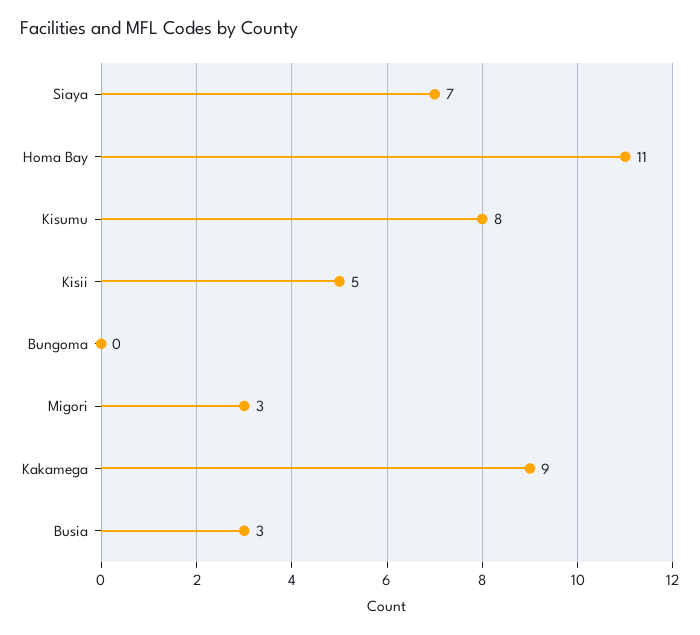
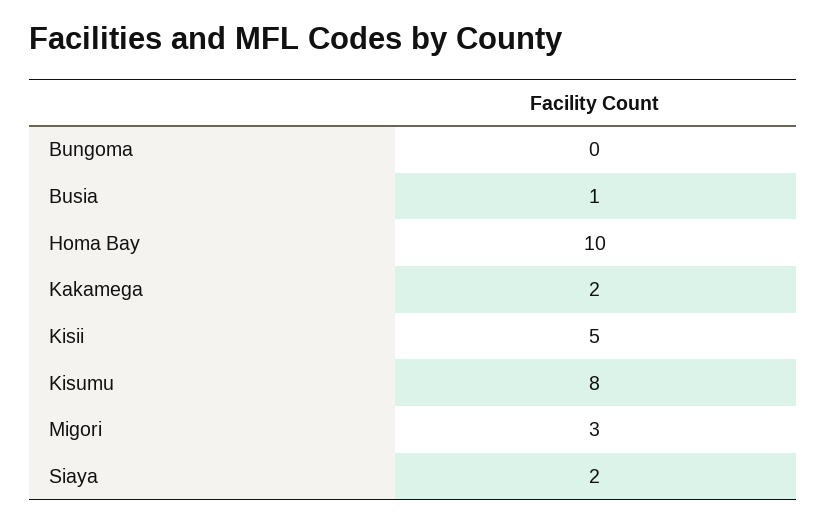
Siaya: 7 -> 2
Homa Bay: 11 -> 10
Kakamega: 9 -> 2
Busia: 3 -> 1

